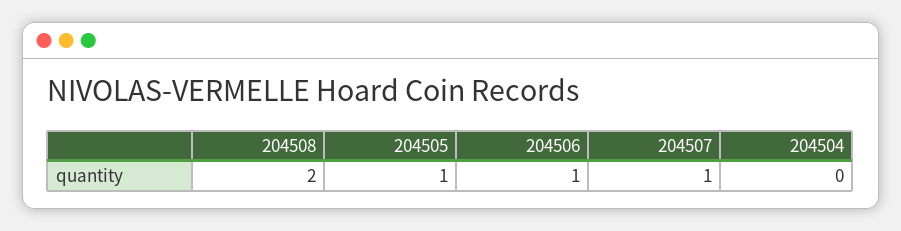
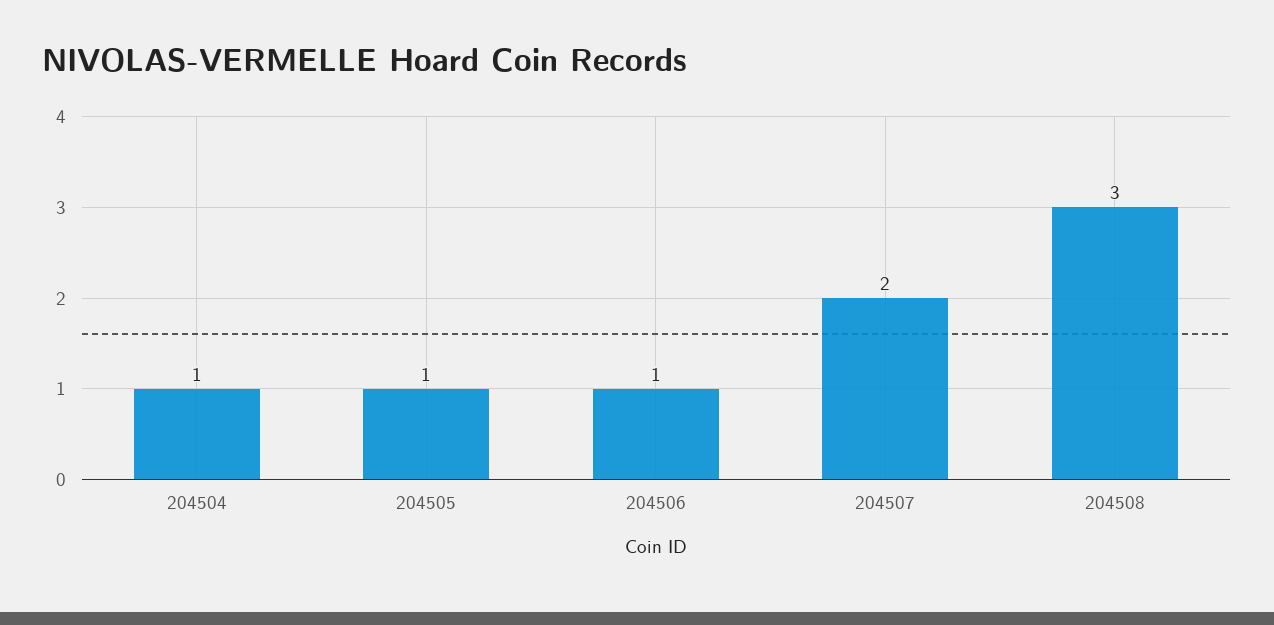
204508: 2 -> 3
204507: 1 -> 2
204504: 0 -> 1

